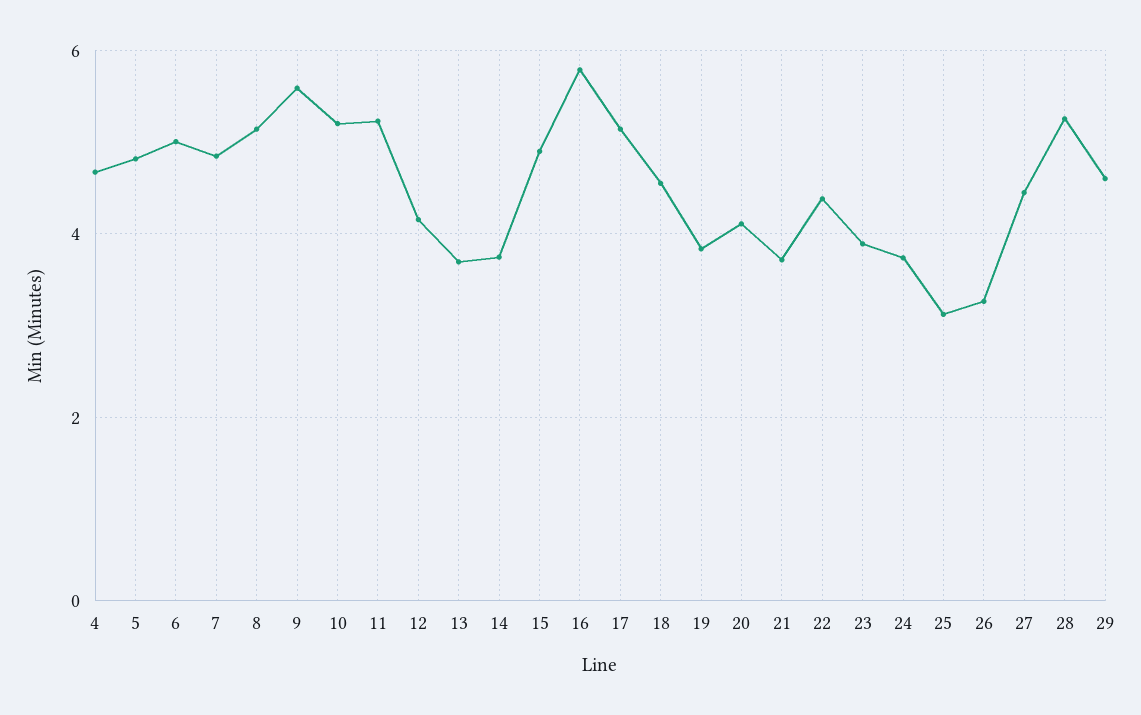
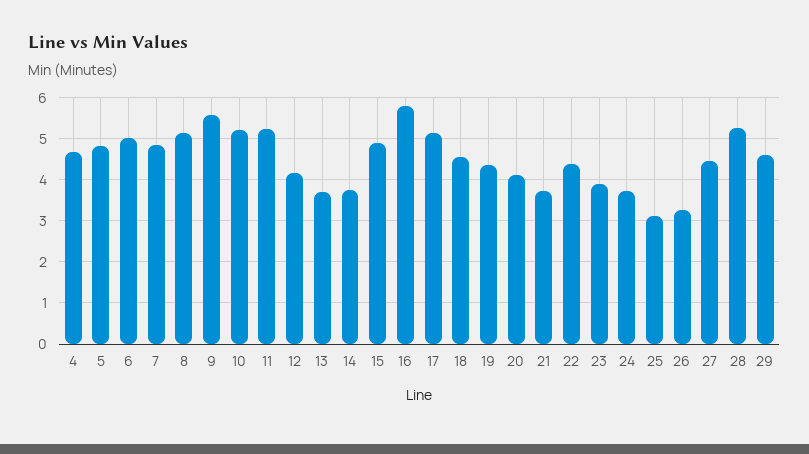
19: 3.8 -> 4.4

